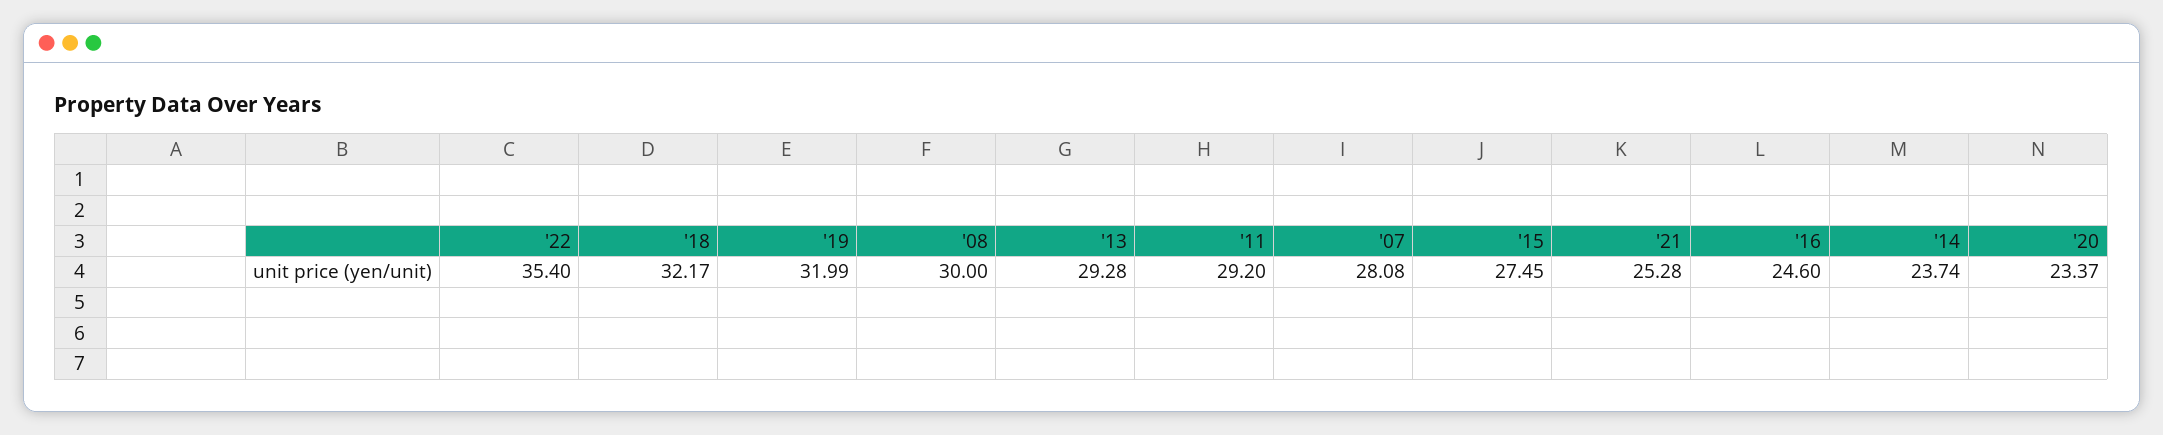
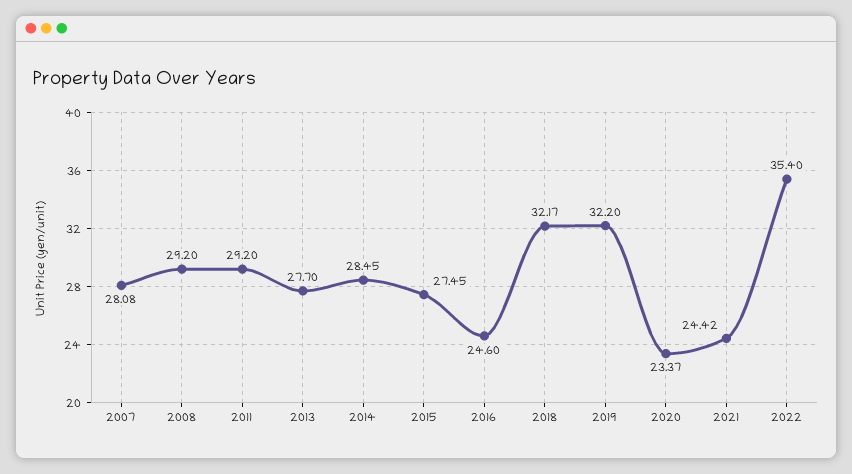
'19: 31.99 -> 32.2
'08: 30 -> 29.2
'13: 29.28 -> 27.7
'21: 25.28 -> 24.42
'14: 23.74 -> 28.45

